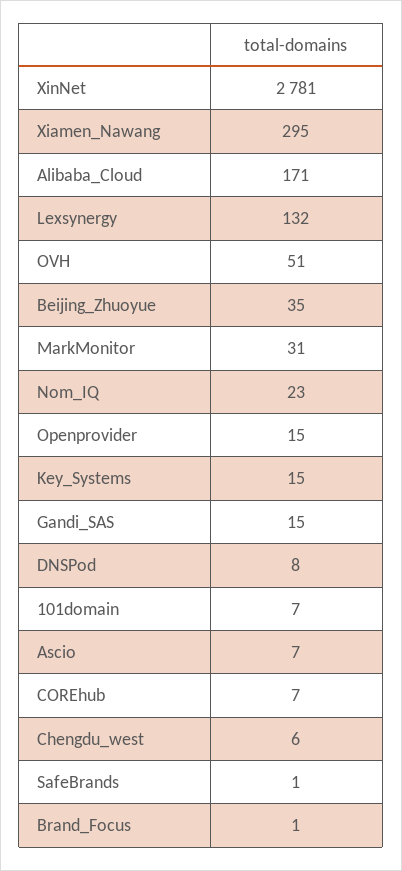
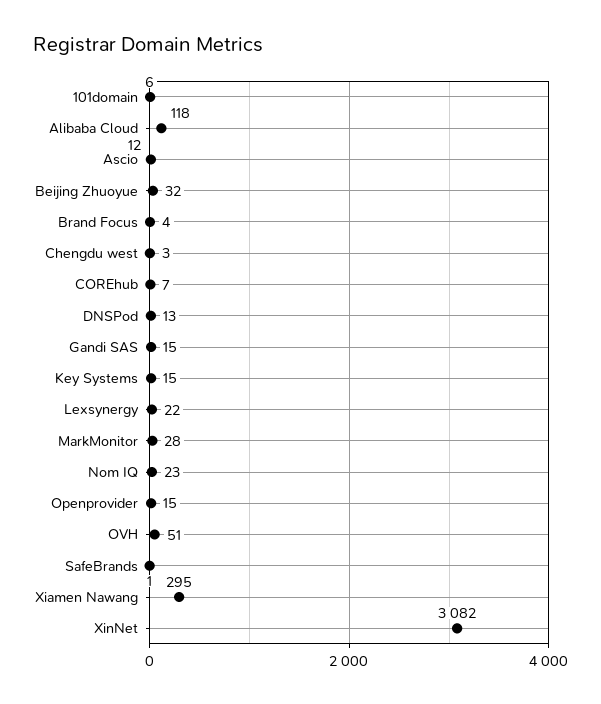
XinNet: 2781 -> 3082
Alibaba_Cloud: 171 -> 118
Lexsynergy: 132 -> 22
Beijing_Zhuoyue: 35 -> 32
MarkMonitor: 31 -> 28
DNSPod: 8 -> 13
101domain: 7 -> 6
Ascio: 7 -> 12
Chengdu_west: 6 -> 3
Brand_Focus: 1 -> 4

